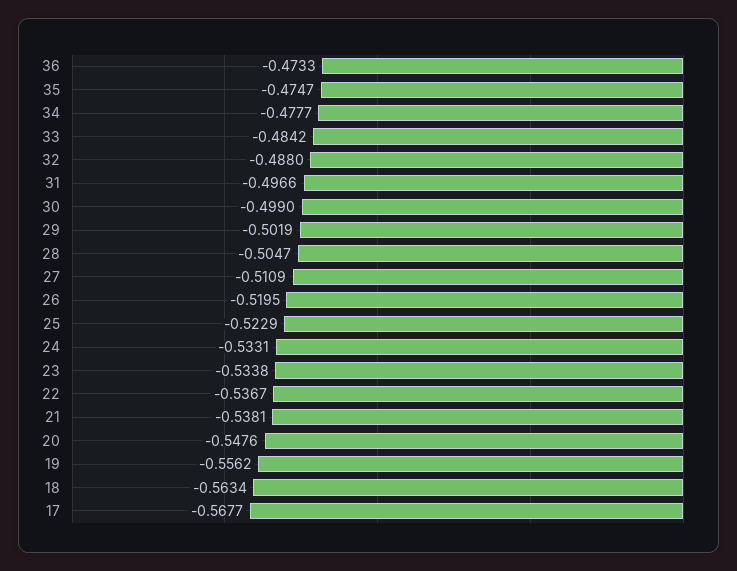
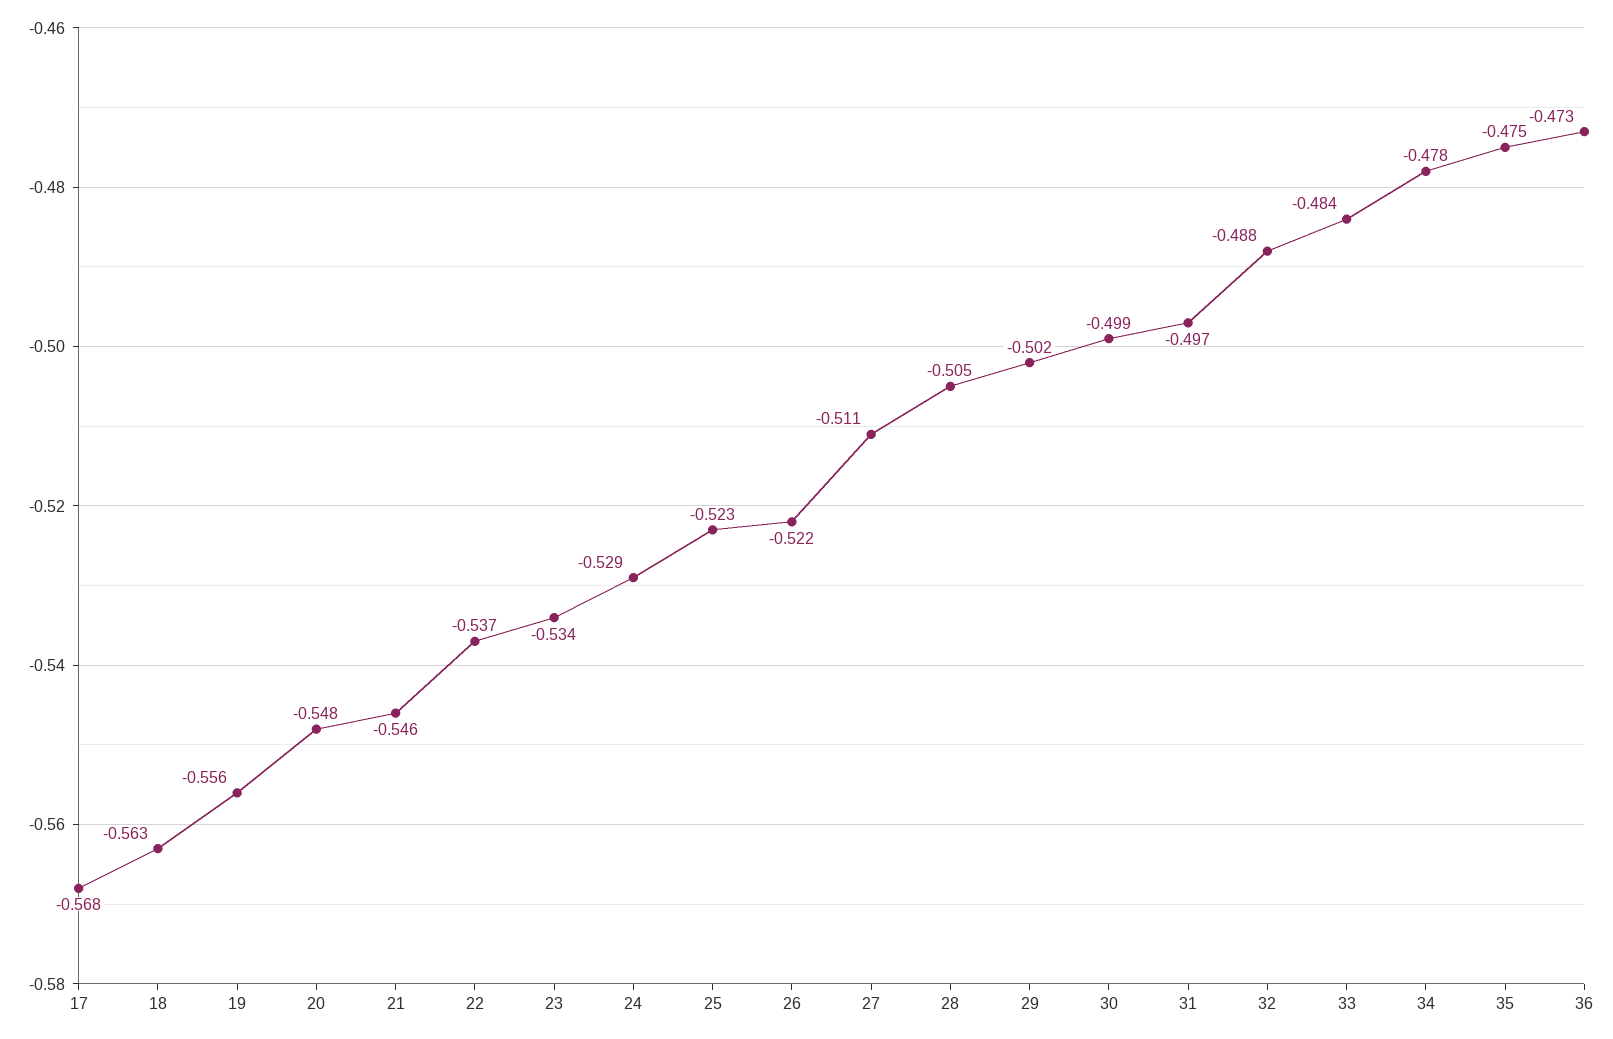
26: -0.5195 -> -0.522
24: -0.5331 -> -0.529
21: -0.5381 -> -0.546

